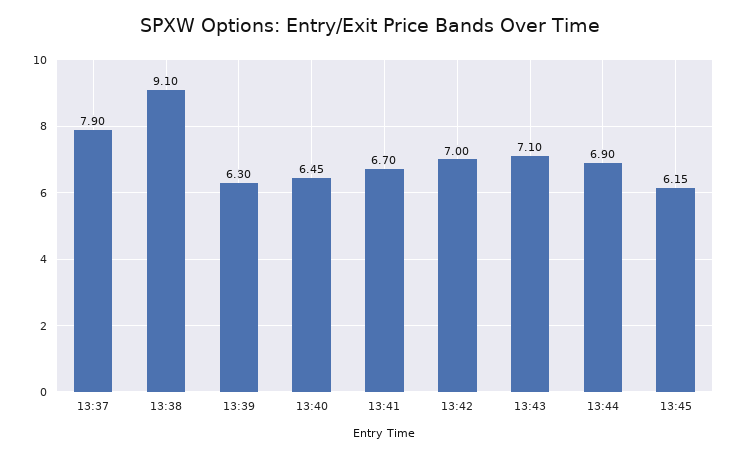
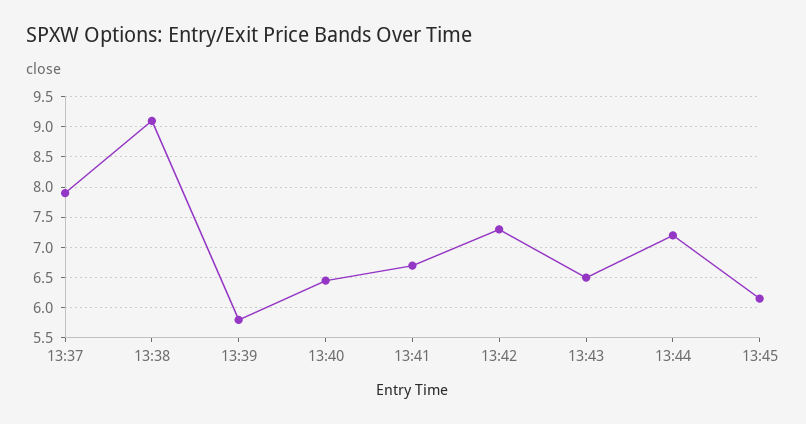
13:39: 6.3 -> 5.8
13:42: 7 -> 7.3
13:43: 7.1 -> 6.5
13:44: 6.9 -> 7.2

